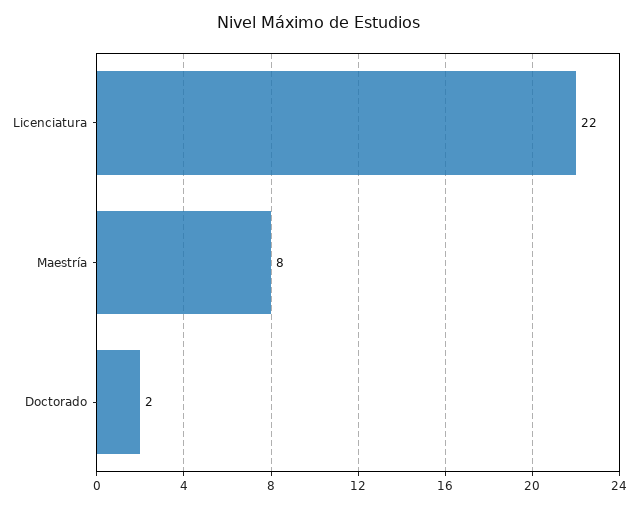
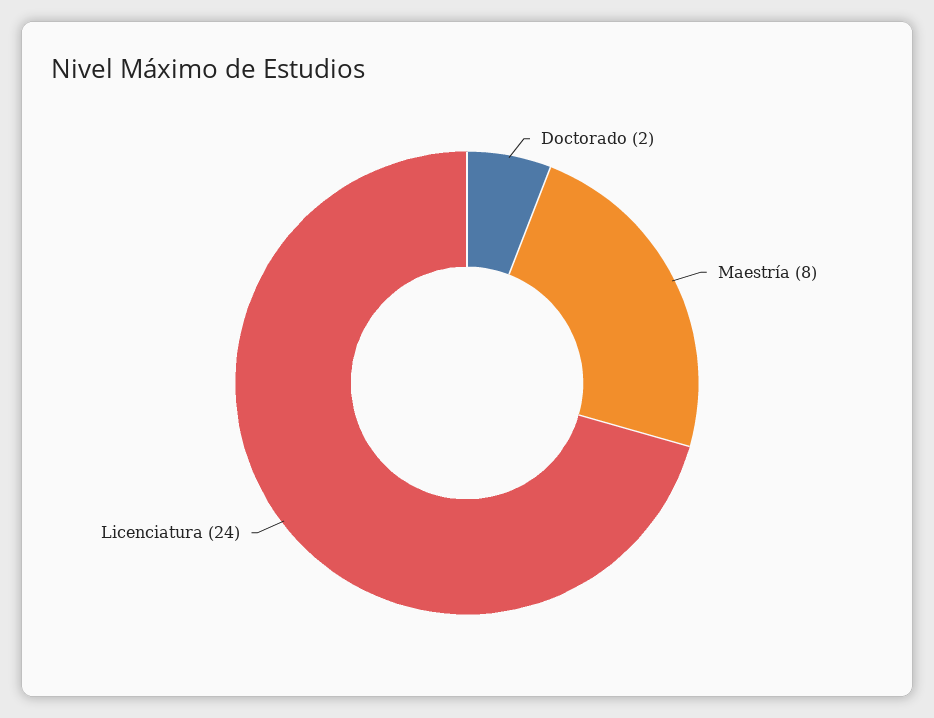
Licenciatura: 22 -> 24

